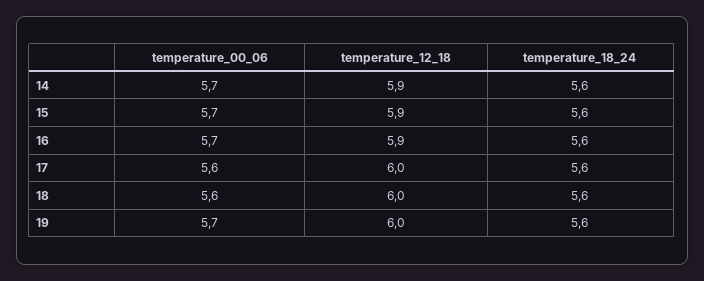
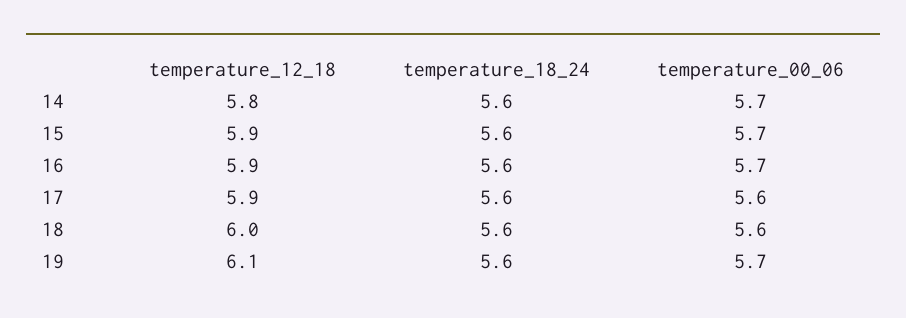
temperature_12_18, 14: 5.9 -> 5.8
temperature_12_18, 17: 6 -> 5.9
temperature_12_18, 19: 6 -> 6.1

